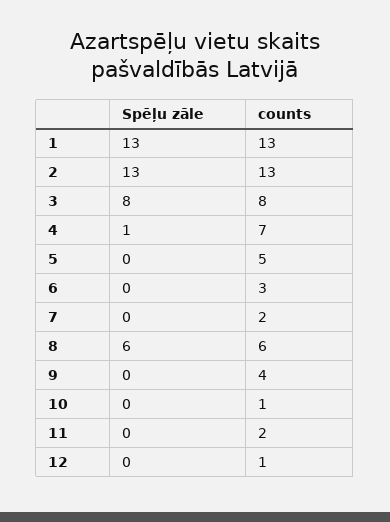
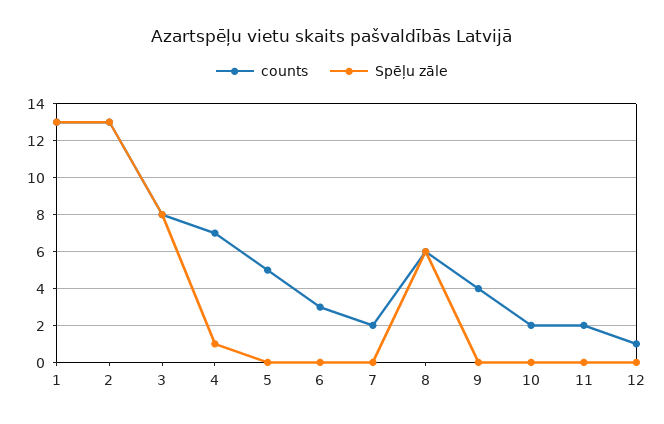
counts, 10: 1 -> 2

